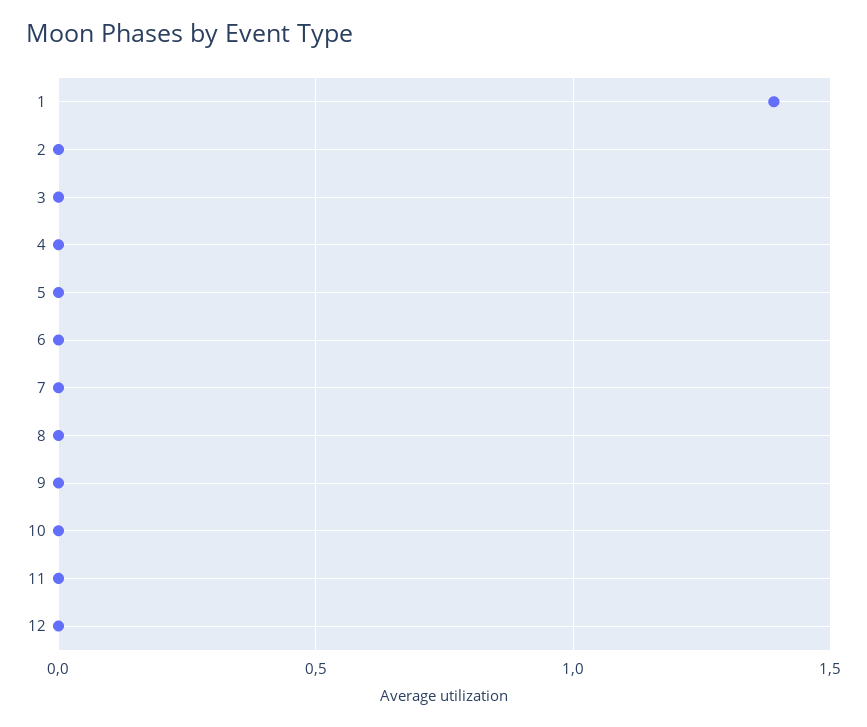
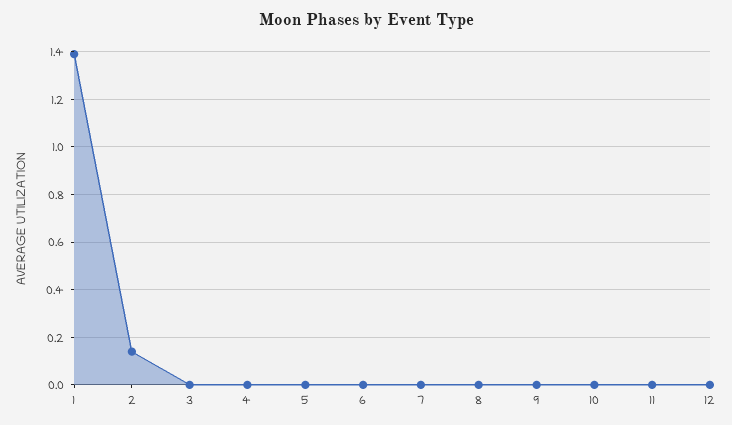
2: 0 -> 0.15

